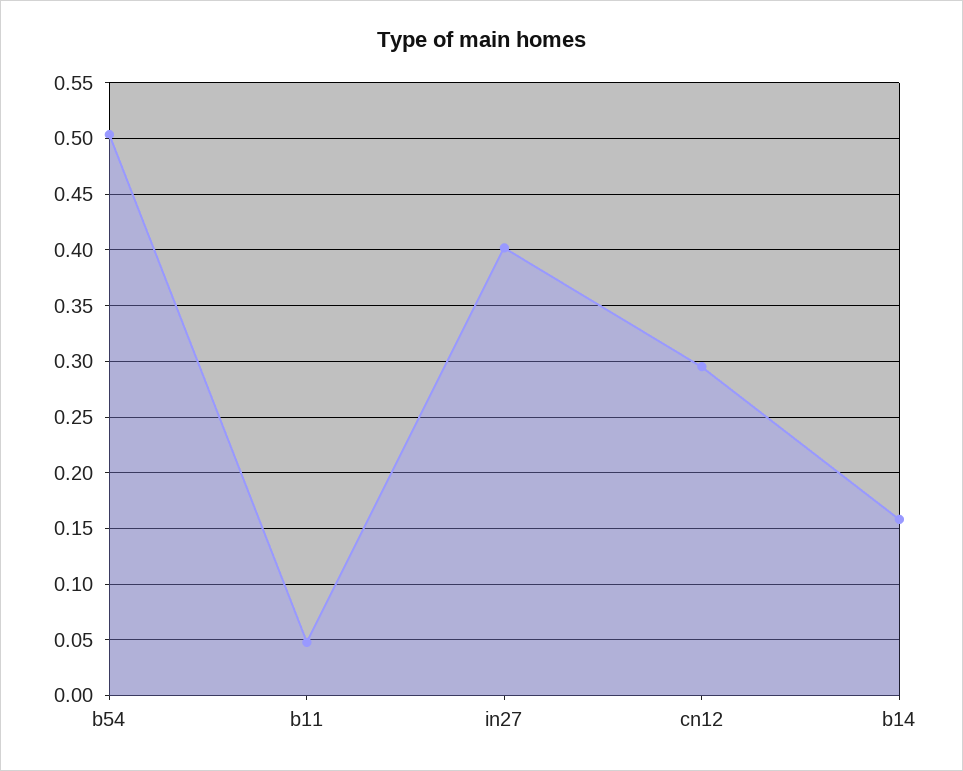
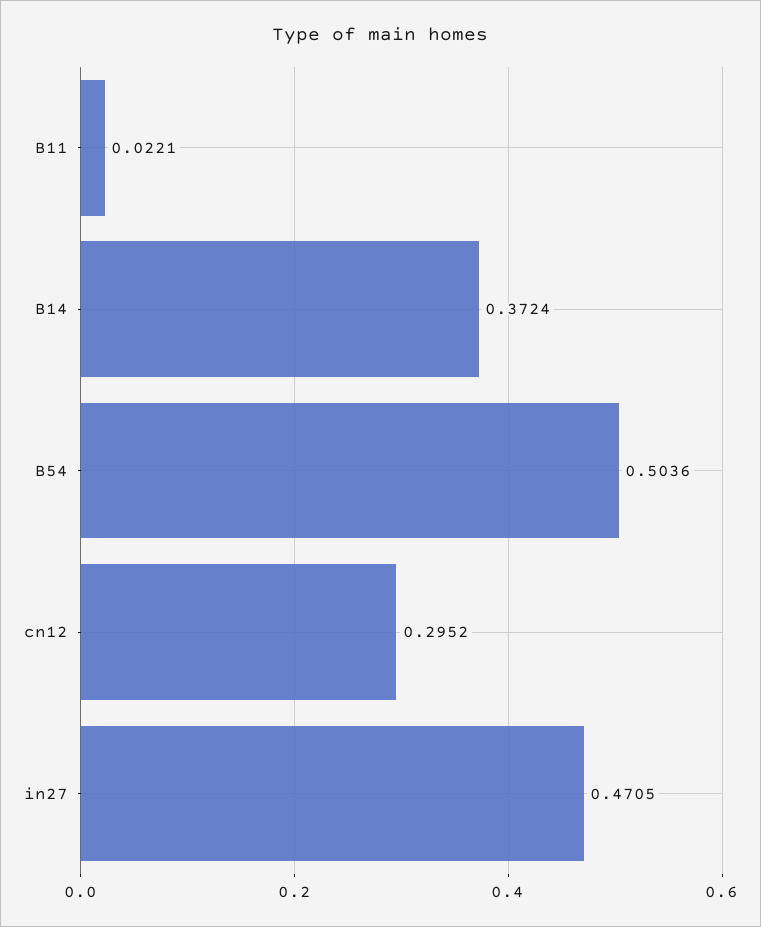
b11: 0.05 -> 0.0221
in27: 0.4 -> 0.4705
b14: 0.16 -> 0.3724

